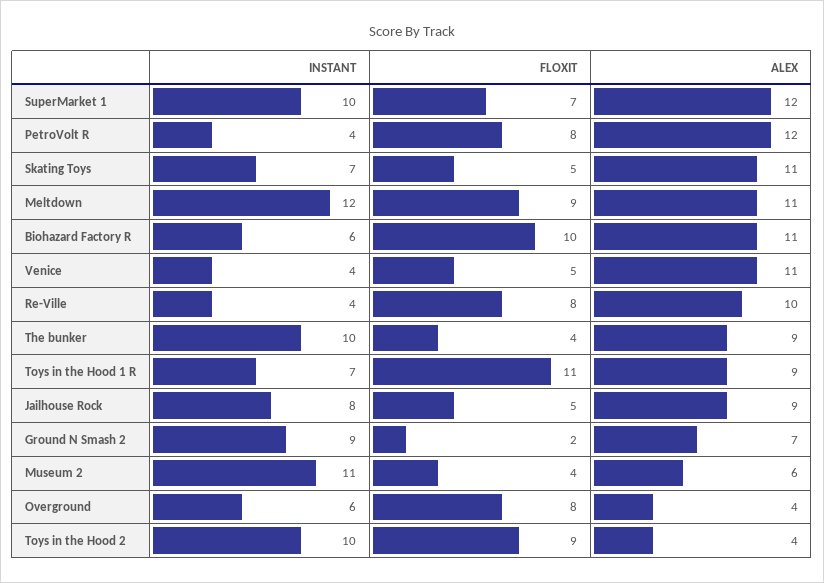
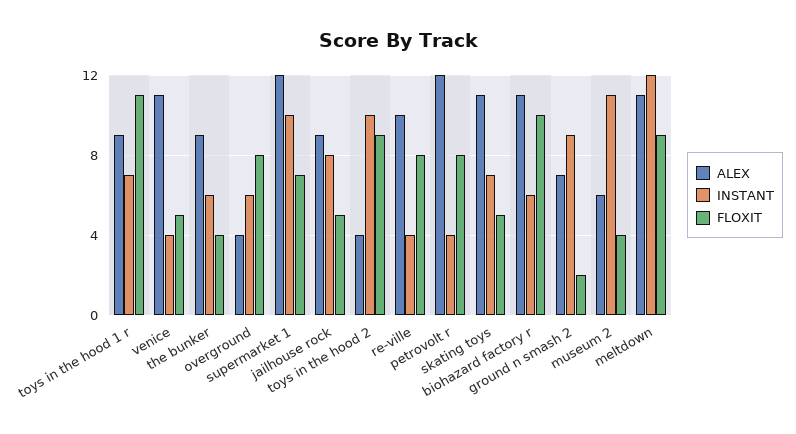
INSTANT, The bunker: 10 -> 6

